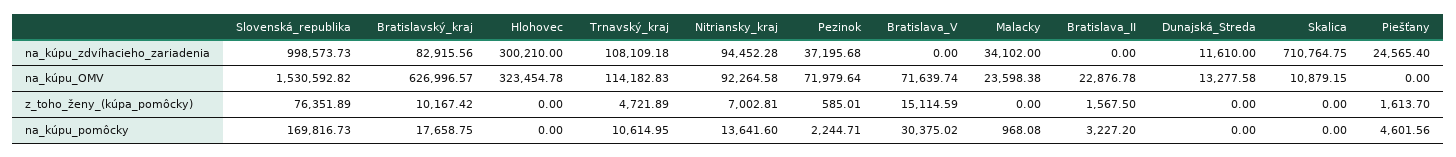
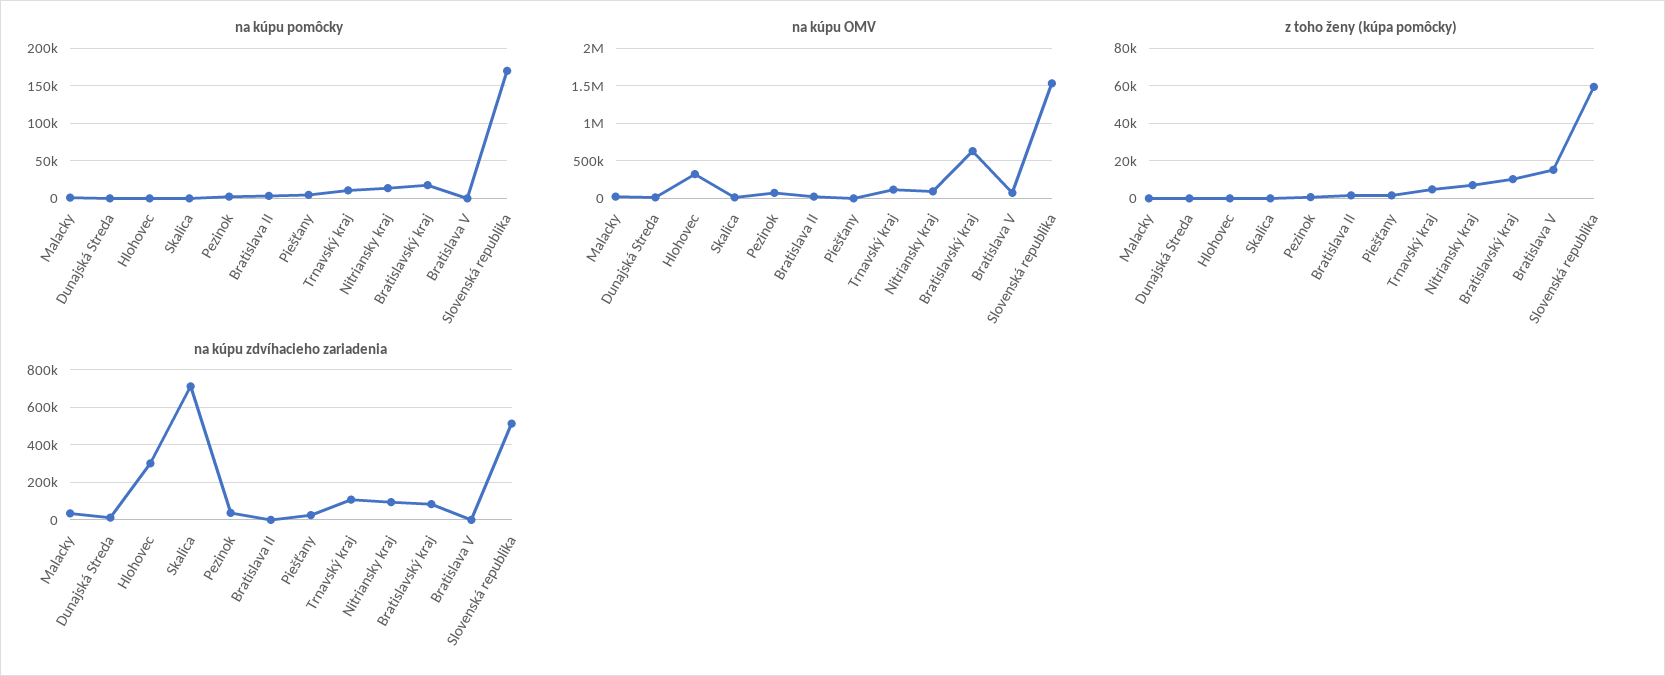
na_kúpu_zdvíhacieho_zariadenia, Slovenská_republika: 998573.73 -> 500000
z_toho_ženy_(kúpa_pomôcky), Slovenská_republika: 76351.89 -> 60000
na_kúpu_pomôcky, Bratislava_V: 30375.02 -> 0

